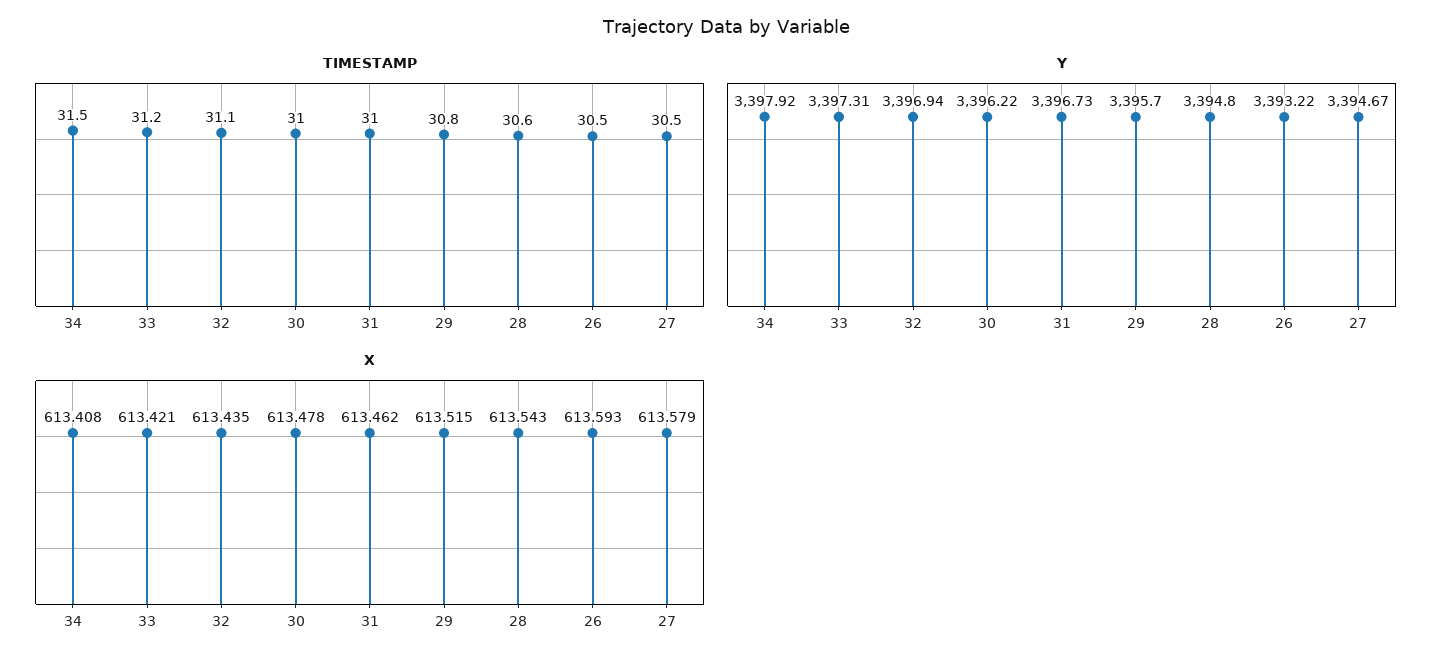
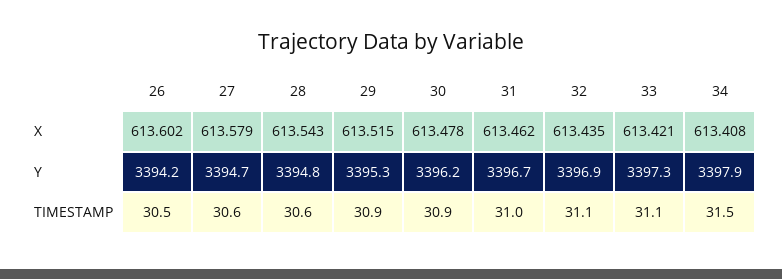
TIMESTAMP, 33: 31.2 -> 31.1
TIMESTAMP, 30: 31 -> 30.9
TIMESTAMP, 29: 30.8 -> 30.9
TIMESTAMP, 27: 30.5 -> 30.6
Y, 29: 3395.7 -> 3395.3
Y, 26: 3393.22 -> 3394.2
X, 26: 613.593 -> 613.602

